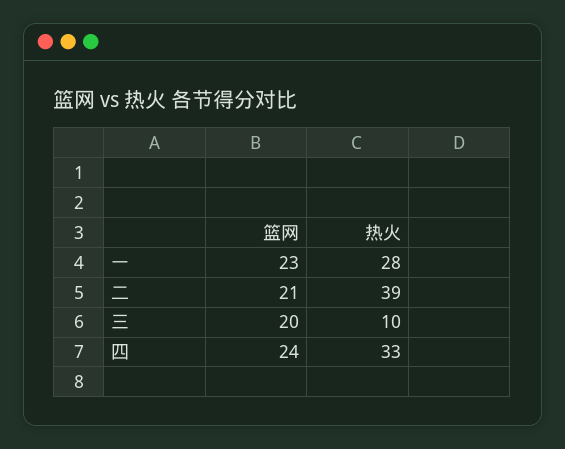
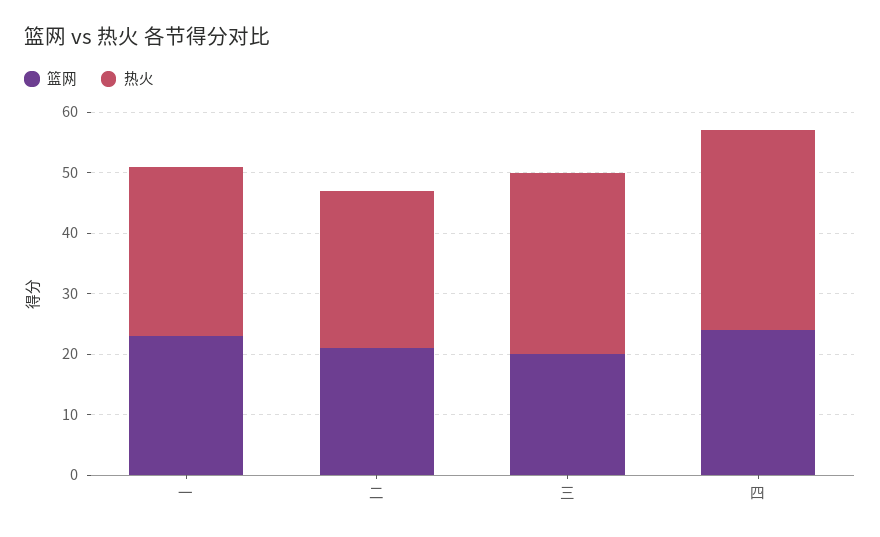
热火, 二: 39 -> 25
热火, 三: 10 -> 30

